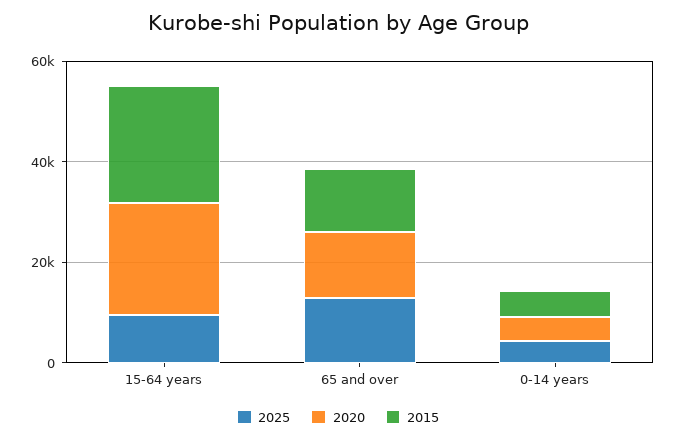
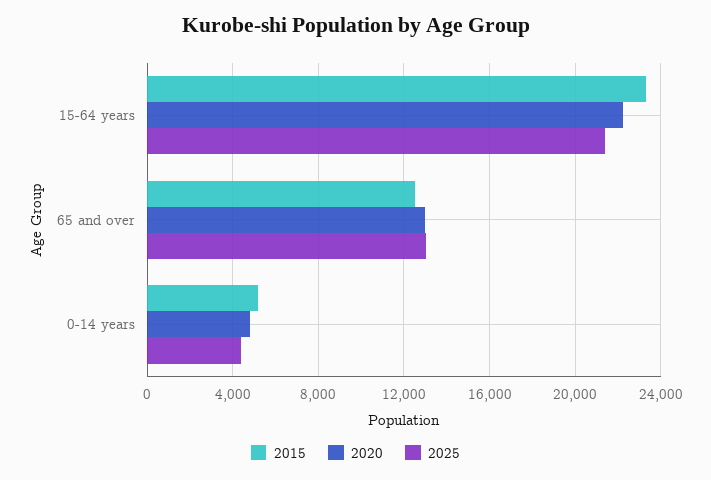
2025, 15-64 years: 10000 -> 21500

